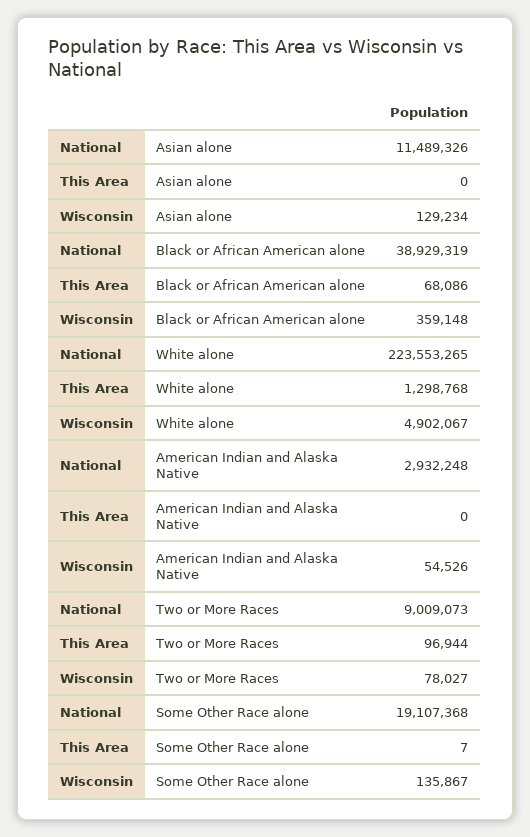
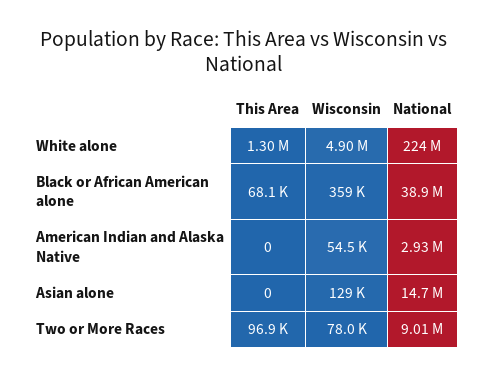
National, Asian alone: 11489326 -> 14700000
National, Some Other Race alone: 19107368 -> none
This Area, Some Other Race alone: 7 -> none
Wisconsin, Some Other Race alone: 135867 -> none

